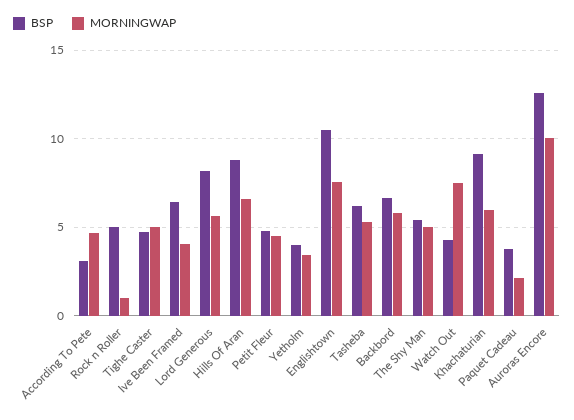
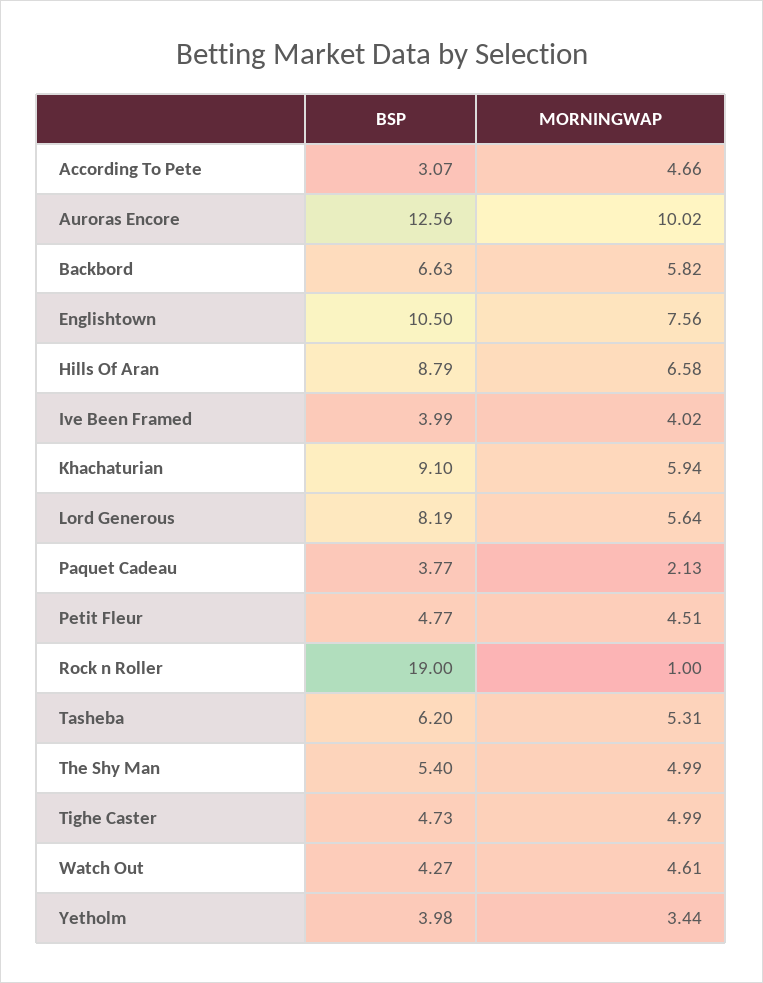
BSP, Rock n Roller: 5 -> 19
BSP, Ive Been Framed: 6.5 -> 3.99
MORNINGWAP, Watch Out: 7.5 -> 4.61

